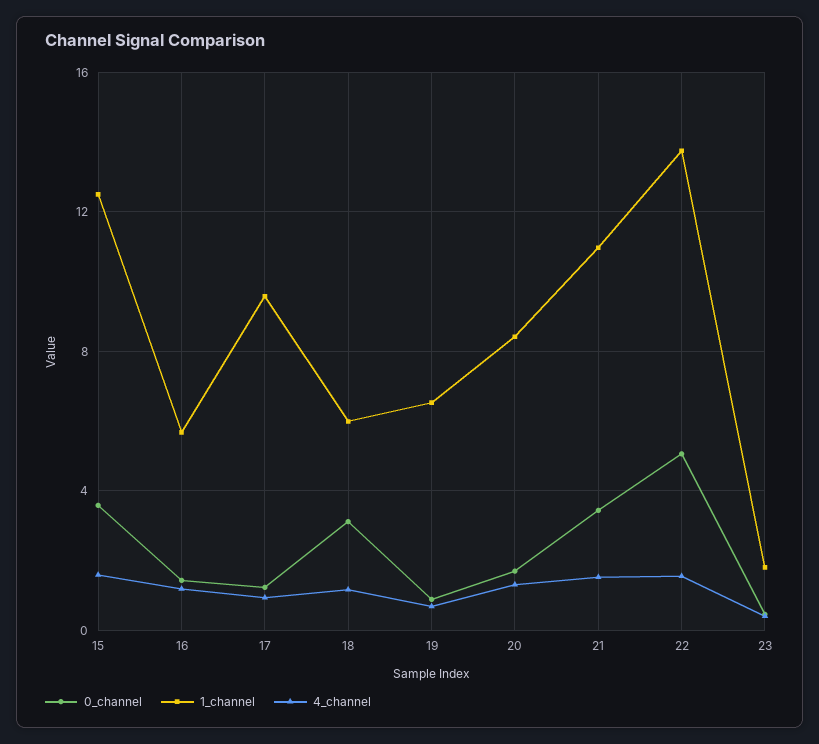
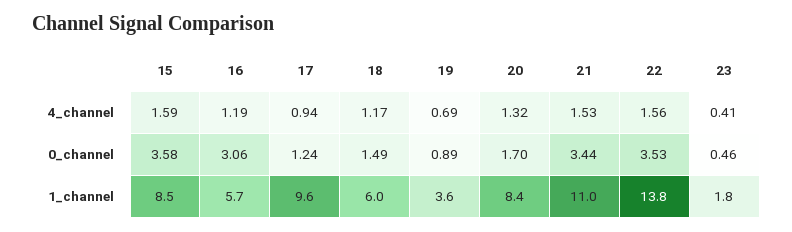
1_channel, 15: 12.5 -> 8.5
0_channel, 16: 1.5 -> 3.06
0_channel, 18: 3 -> 1.49
1_channel, 19: 6.5 -> 3.6
0_channel, 22: 5 -> 3.53

